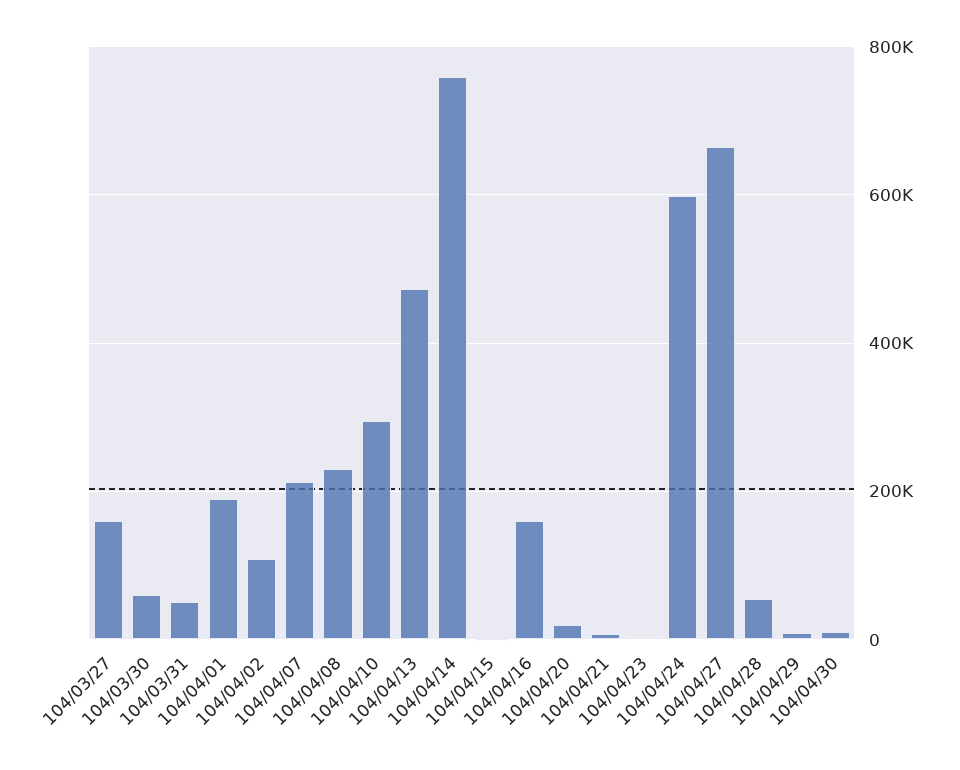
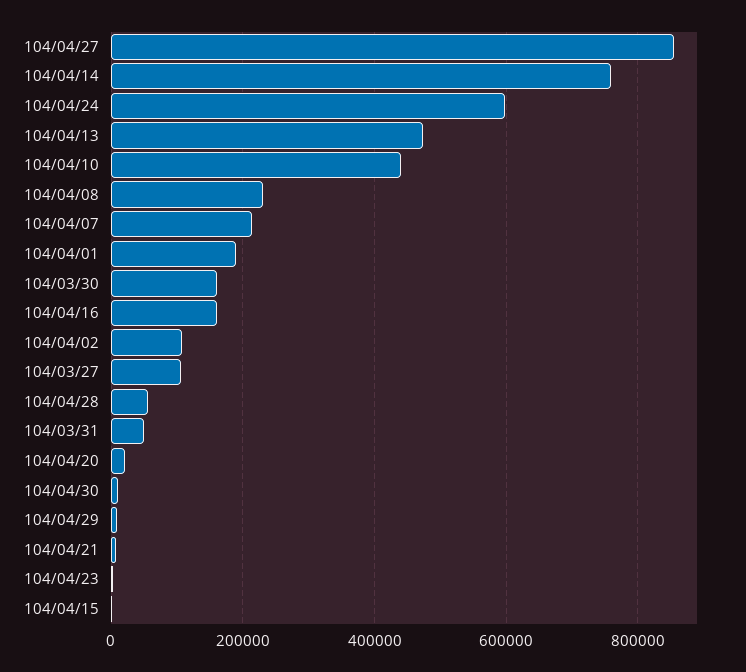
104/03/27: 160000 -> 100000
104/03/30: 60000 -> 160000
104/04/10: 300000 -> 440000
104/04/27: 660000 -> 860000

